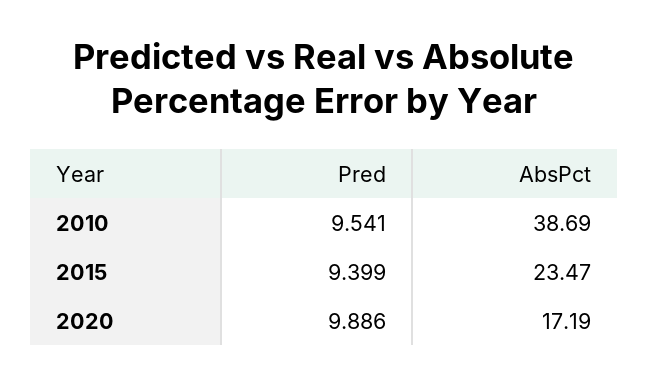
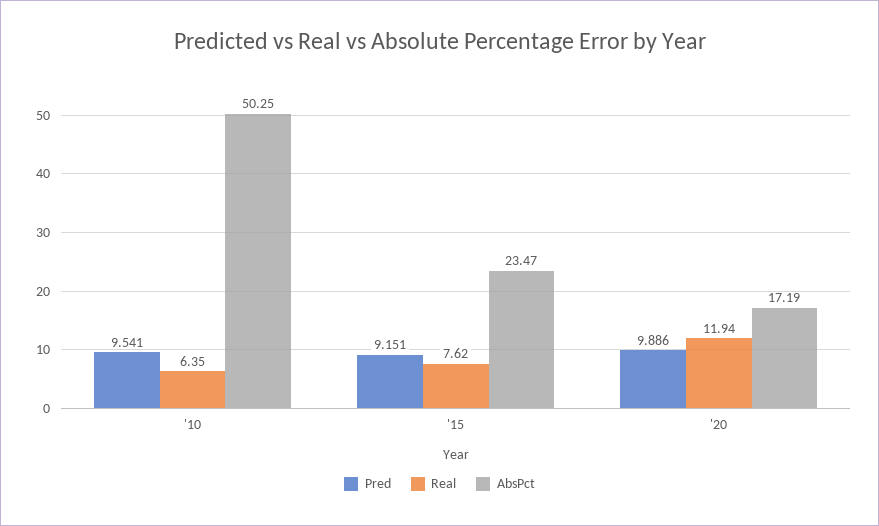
AbsPct, 2010: 38.69 -> 50.25
Pred, 2015: 9.399 -> 9.151
Real, 2010: none -> 6.35
Real, 2015: none -> 7.62
Real, 2020: none -> 11.94

